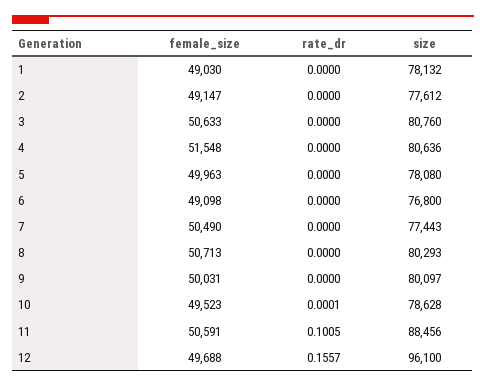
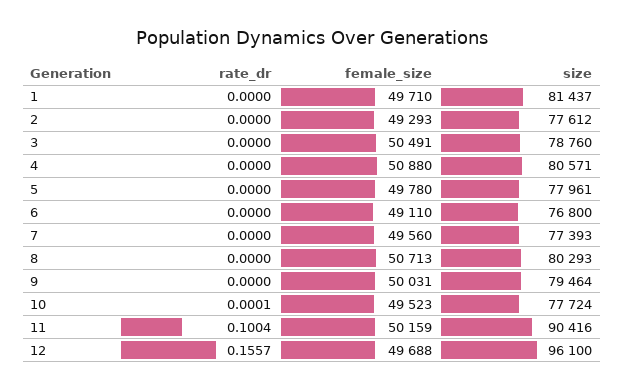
female_size, 1: 49030 -> 49710
size, 1: 78132 -> 81437
female_size, 2: 49147 -> 49293
female_size, 3: 50633 -> 50491
size, 3: 80760 -> 78760
female_size, 4: 51548 -> 50880
size, 4: 80636 -> 80571
female_size, 5: 49963 -> 49780
size, 5: 78080 -> 77961
female_size, 6: 49098 -> 49110
female_size, 7: 50490 -> 49560
size, 7: 77443 -> 77393
size, 9: 80097 -> 79464
size, 10: 78628 -> 77724
female_size, 11: 50591 -> 50159
rate_dr, 11: 0.1005 -> 0.1004
size, 11: 88456 -> 90416

